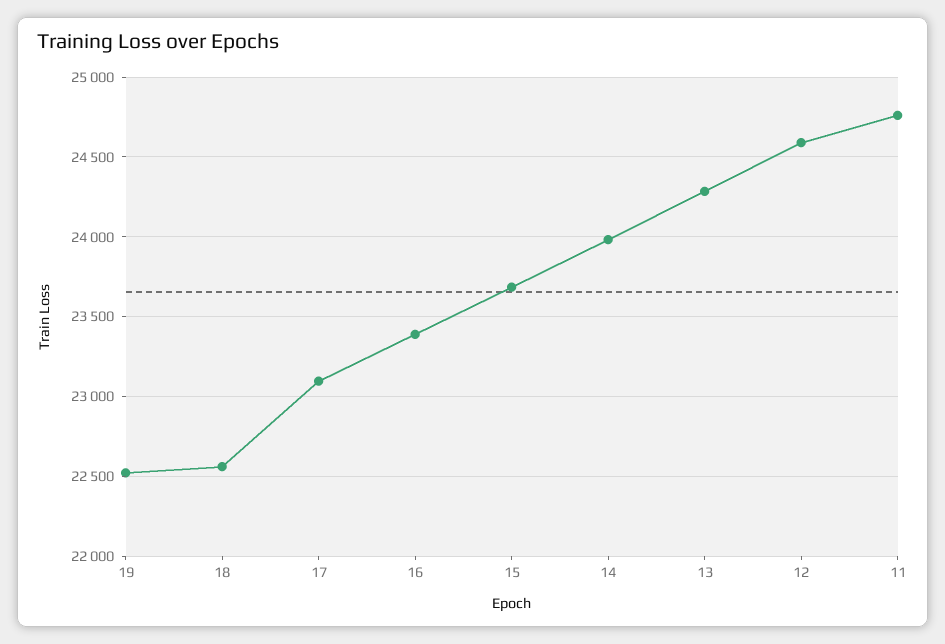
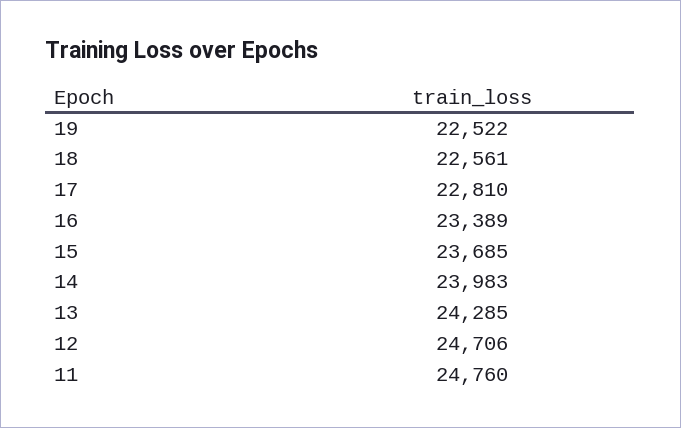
17: 23100 -> 22810
12: 24600 -> 24706

